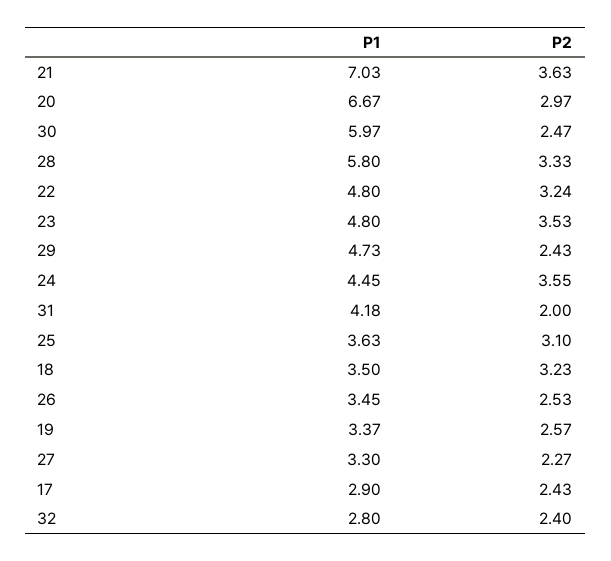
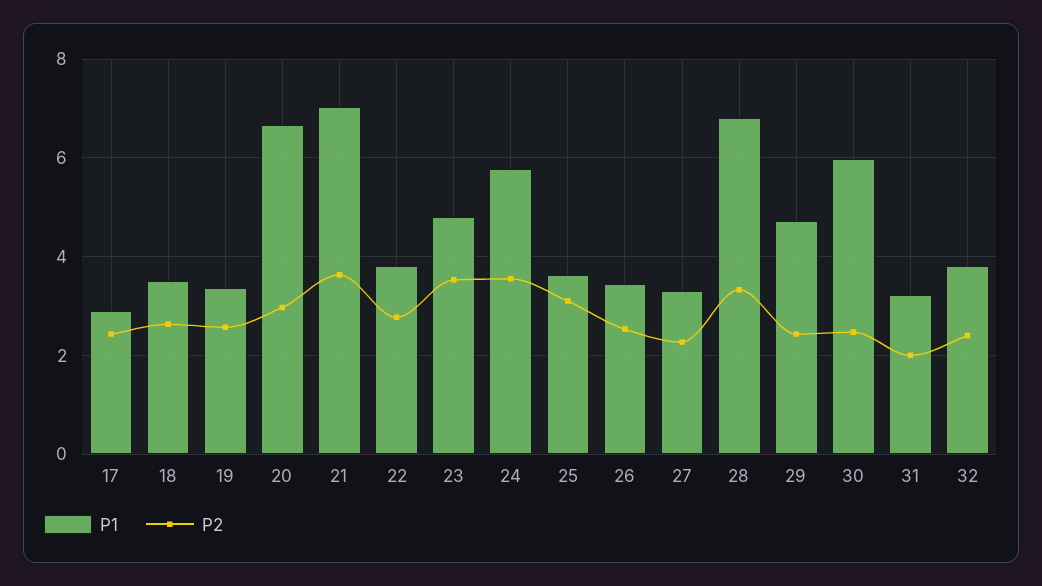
P1, 28: 5.8 -> 6.8
P1, 22: 4.8 -> 3.8
P2, 22: 3.24 -> 2.8
P1, 24: 4.45 -> 5.8
P1, 31: 4.18 -> 3.2
P2, 18: 3.23 -> 2.6
P1, 32: 2.8 -> 3.8

